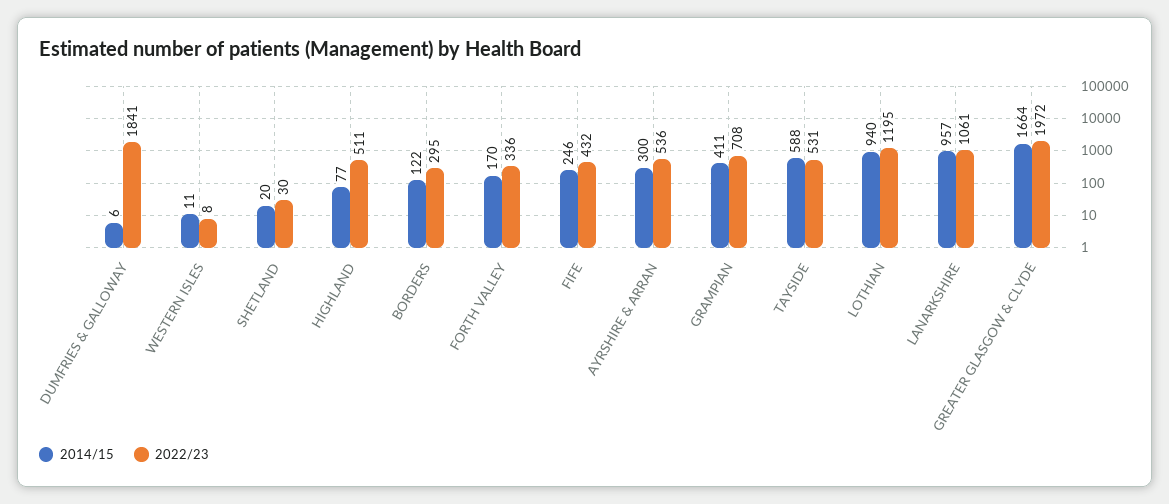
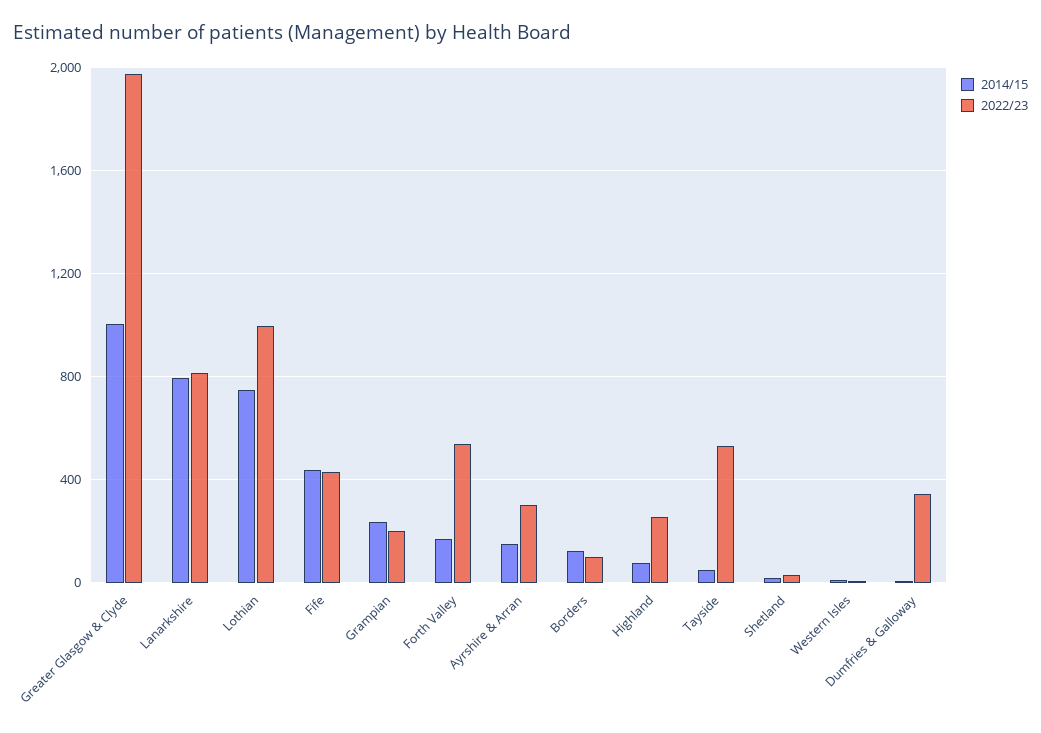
2022/23, DUMFRIES & GALLOWAY: 1841 -> 350
2022/23, HIGHLAND: 511 -> 250
2022/23, BORDERS: 295 -> 100
2022/23, FORTH VALLEY: 336 -> 550
2014/15, FIFE: 246 -> 450
2014/15, AYRSHIRE & ARRAN: 300 -> 150
2022/23, AYRSHIRE & ARRAN: 536 -> 300
2014/15, GRAMPIAN: 411 -> 250
2022/23, GRAMPIAN: 708 -> 200
2014/15, TAYSIDE: 588 -> 50
2014/15, LOTHIAN: 940 -> 750
2022/23, LOTHIAN: 1195 -> 1000
2014/15, LANARKSHIRE: 957 -> 800
2022/23, LANARKSHIRE: 1061 -> 800
2014/15, GREATER GLASGOW & CLYDE: 1664 -> 1000

